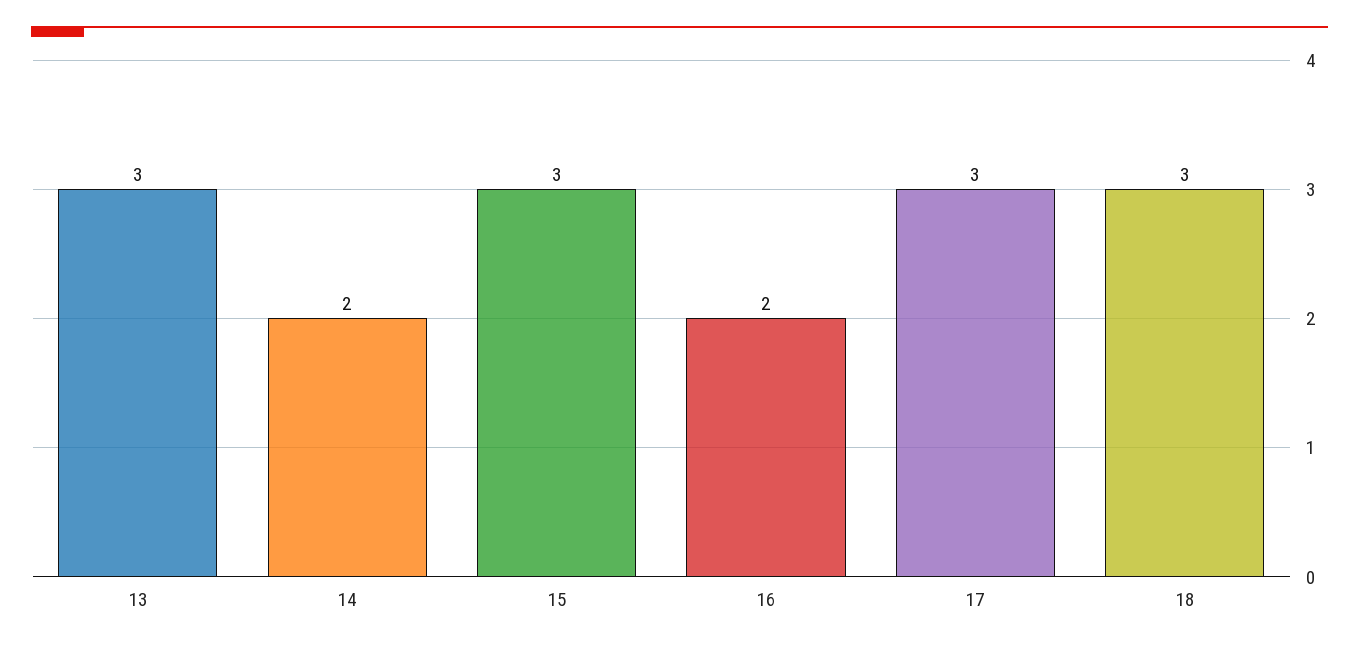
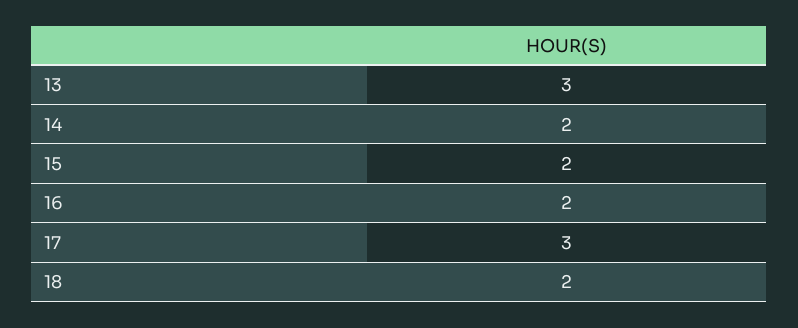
15: 3 -> 2
18: 3 -> 2

